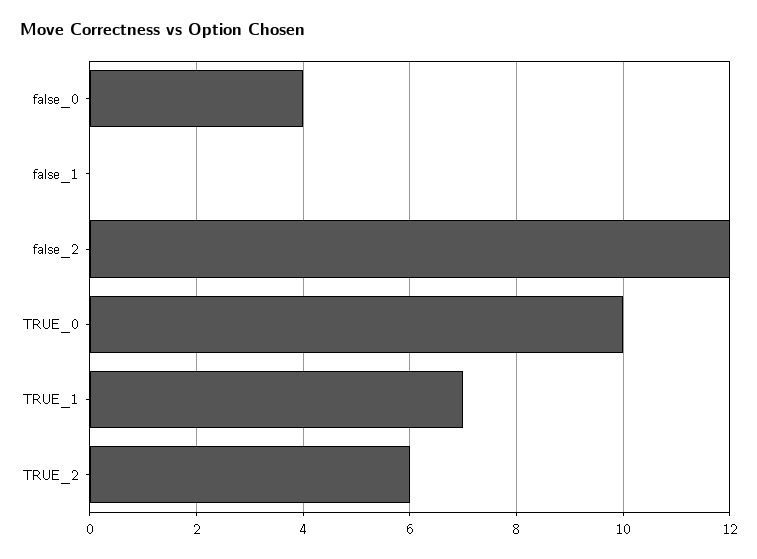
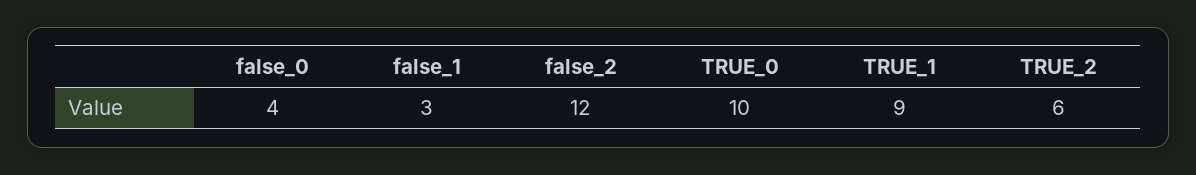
false_1: 0 -> 3
TRUE_1: 7 -> 9

